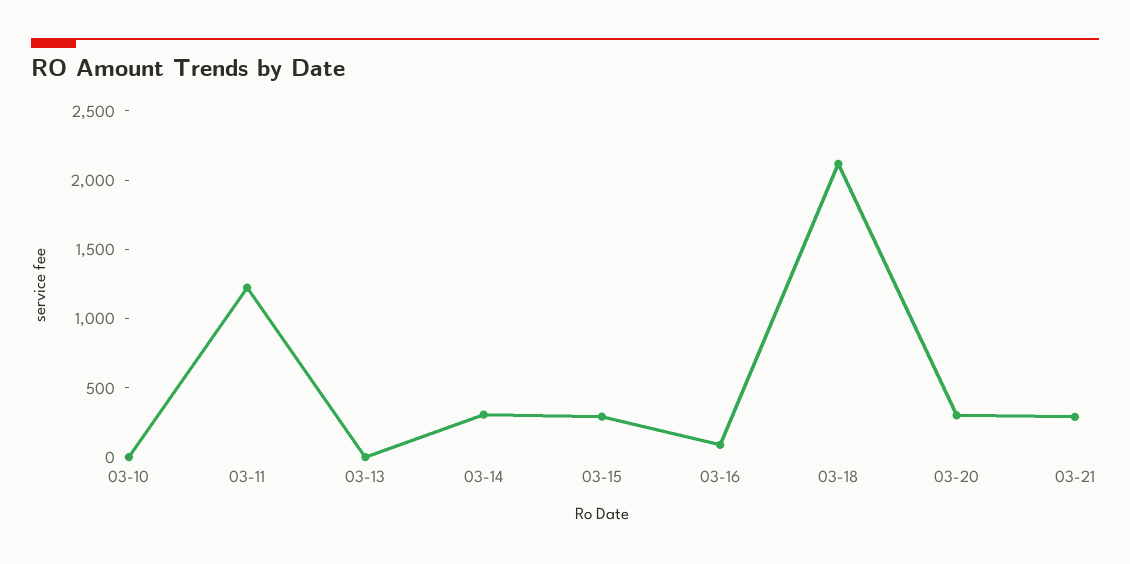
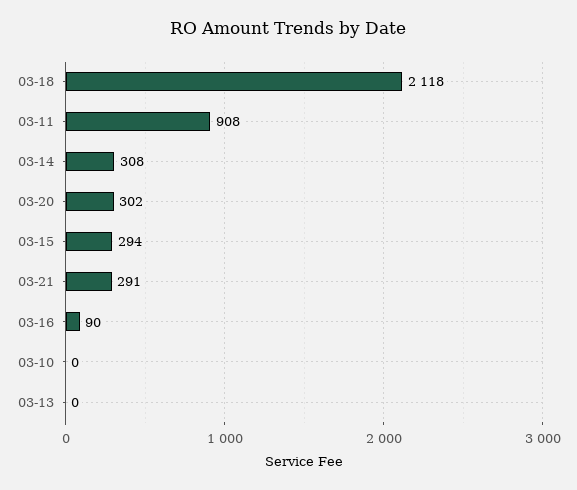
03-11: 1200 -> 908

